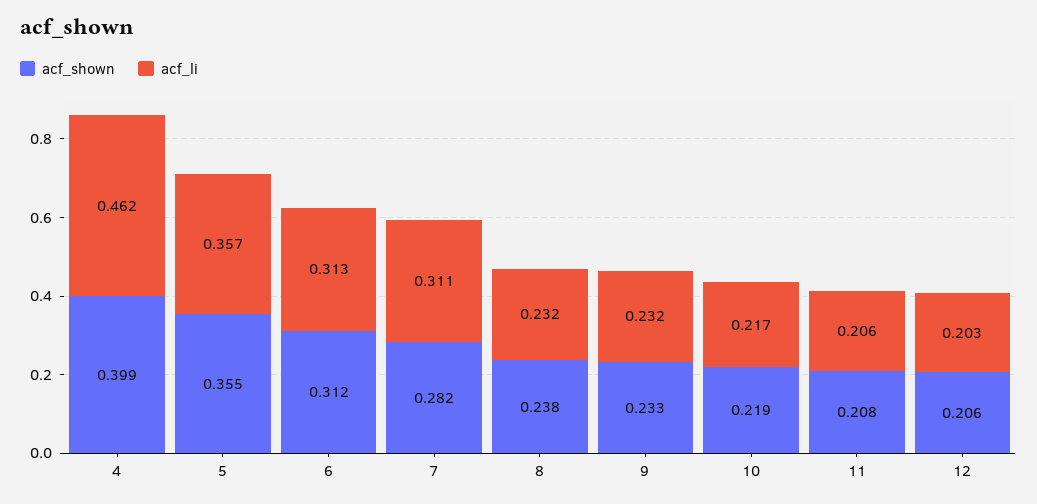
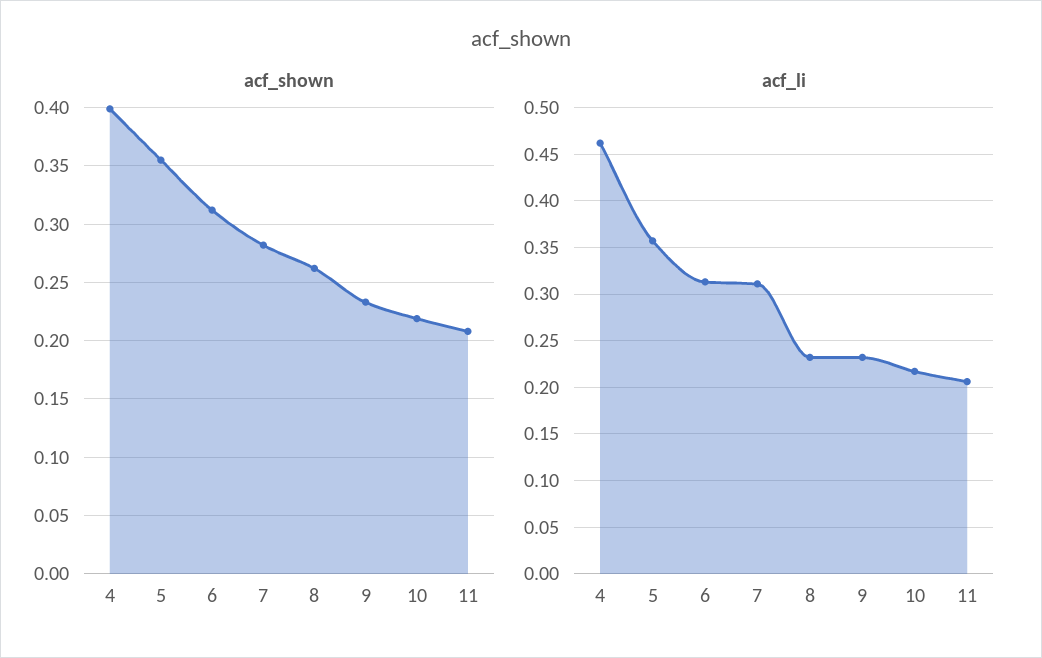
acf_shown, 8: 0.238 -> 0.26
acf_shown, 12: 0.206 -> none
acf_li, 12: 0.203 -> none

